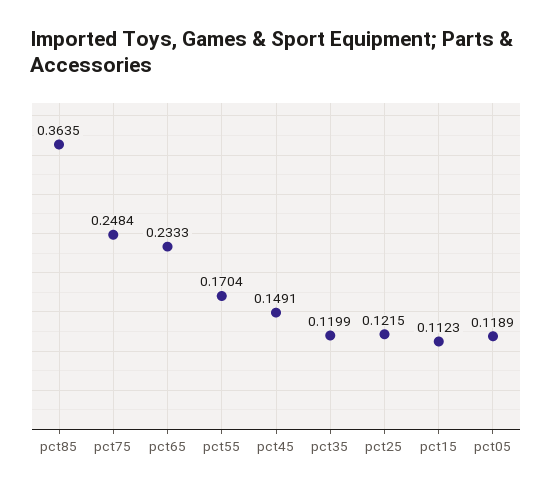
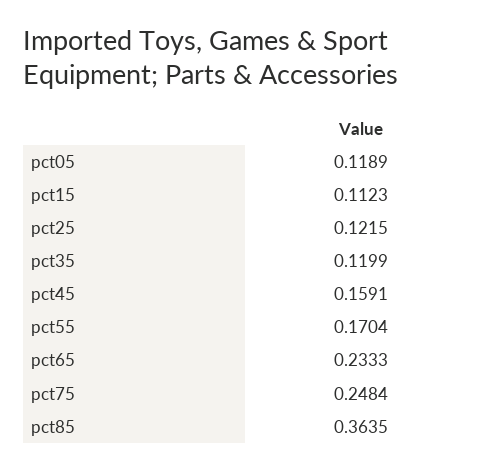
pct45: 0.1491 -> 0.1591

